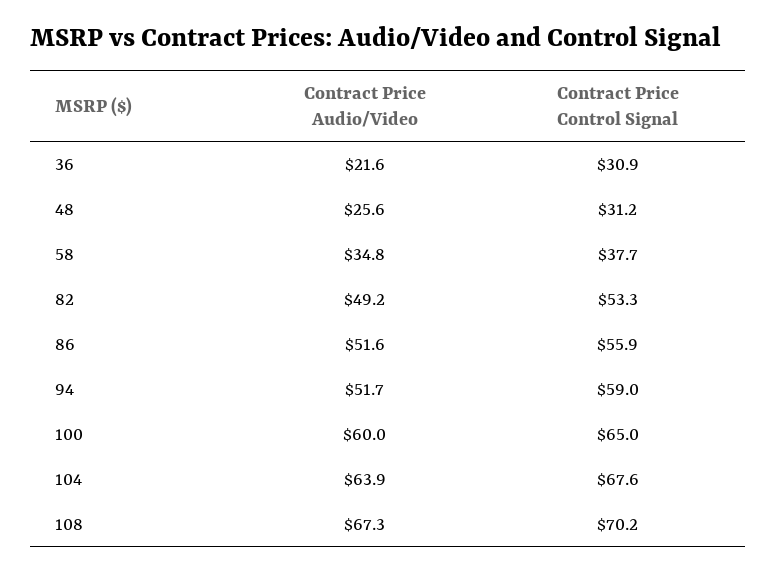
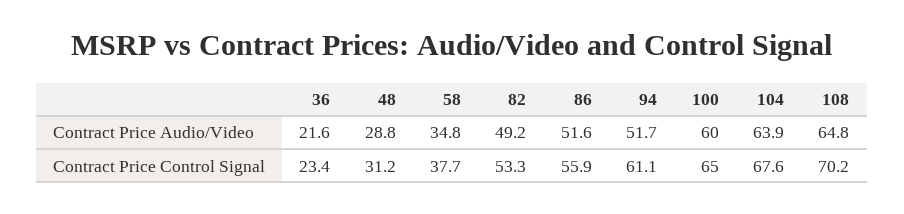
Contract Price Control Signal, 36: 30.9 -> 23.4
Contract Price Audio/Video, 48: 25.6 -> 28.8
Contract Price Control Signal, 94: 59 -> 61.1
Contract Price Audio/Video, 108: 67.3 -> 64.8

